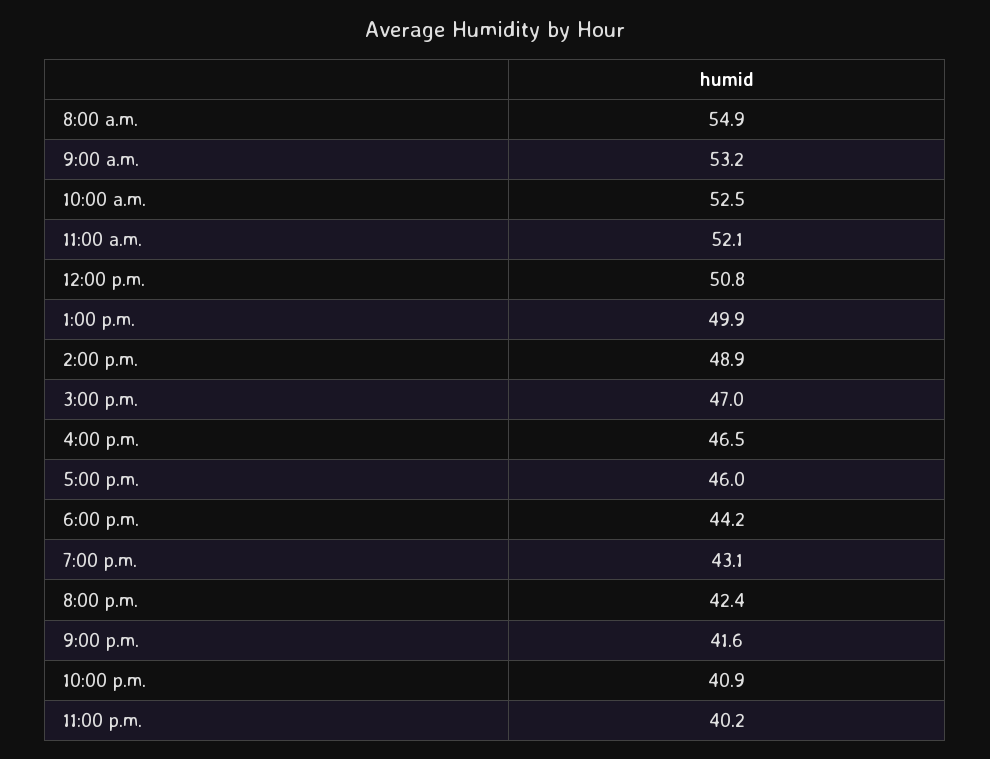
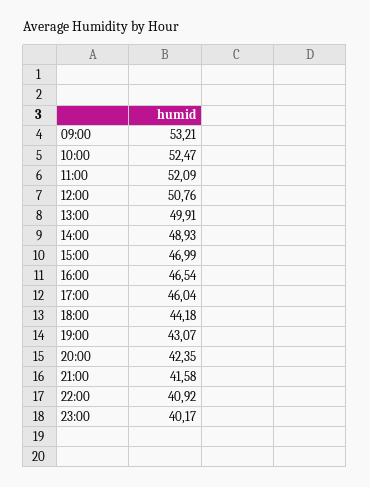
8:00 a.m.: 54.9 -> none

